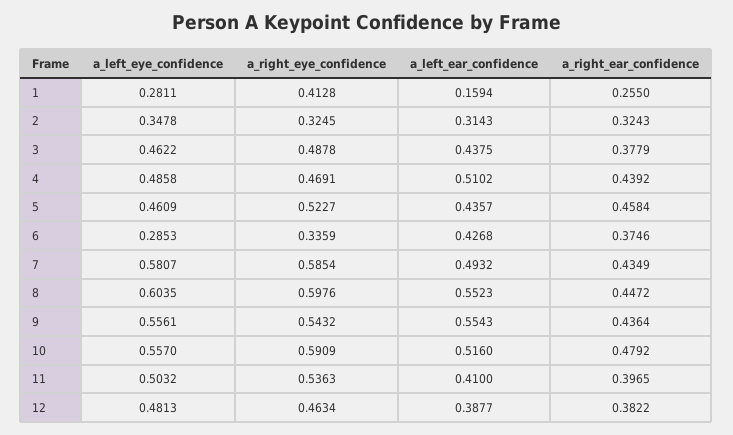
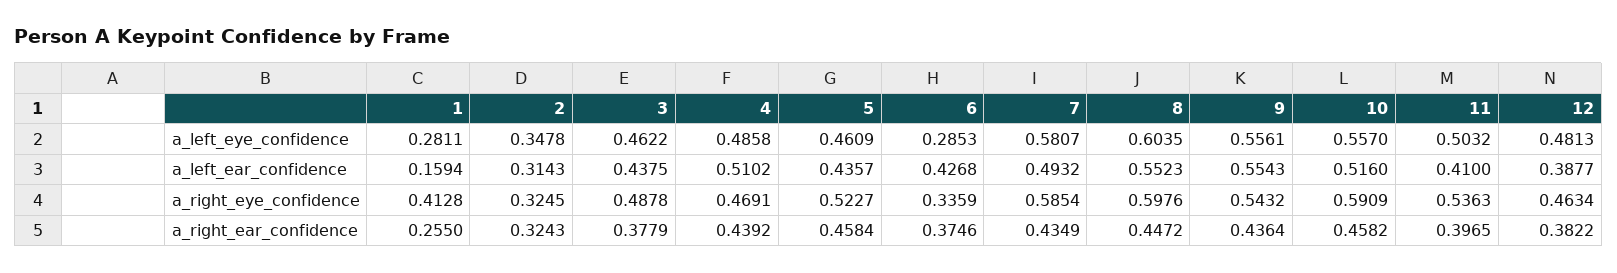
a_right_ear_confidence, 10: 0.4792 -> 0.4582

